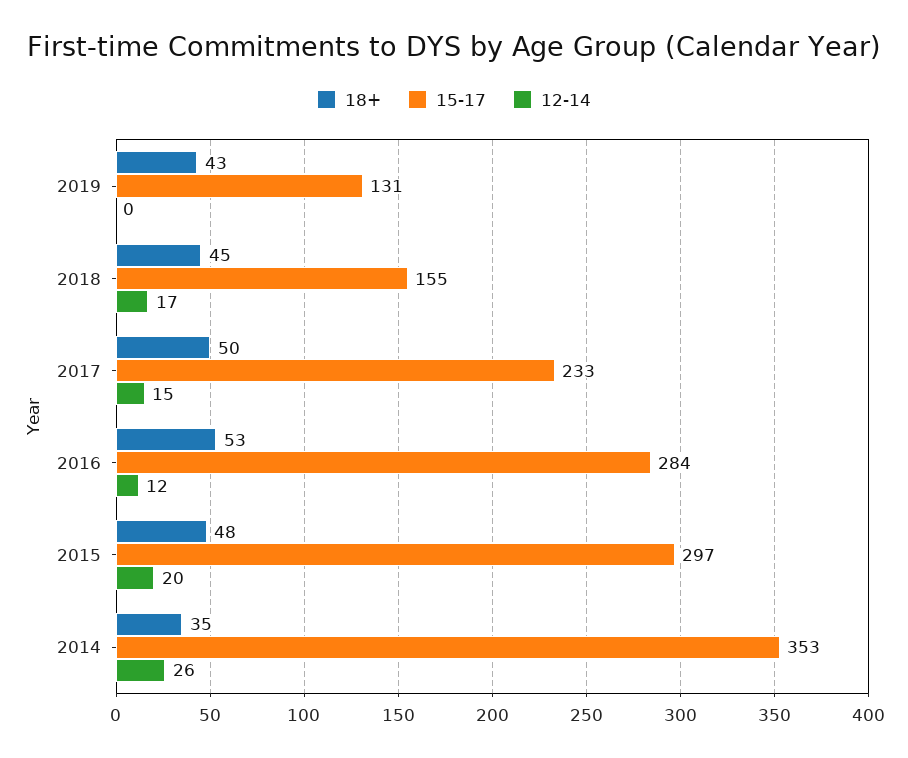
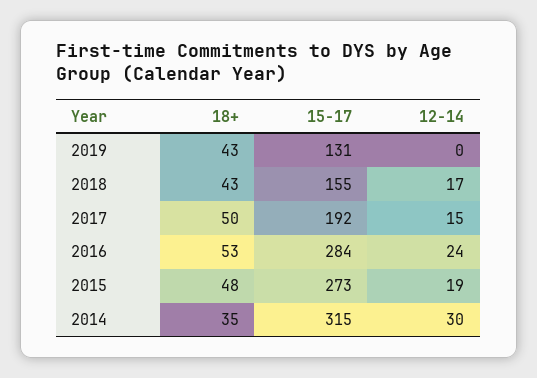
18+, 2018: 45 -> 43
15-17, 2017: 233 -> 192
12-14, 2016: 12 -> 24
15-17, 2015: 297 -> 273
12-14, 2015: 20 -> 19
15-17, 2014: 353 -> 315
12-14, 2014: 26 -> 30

